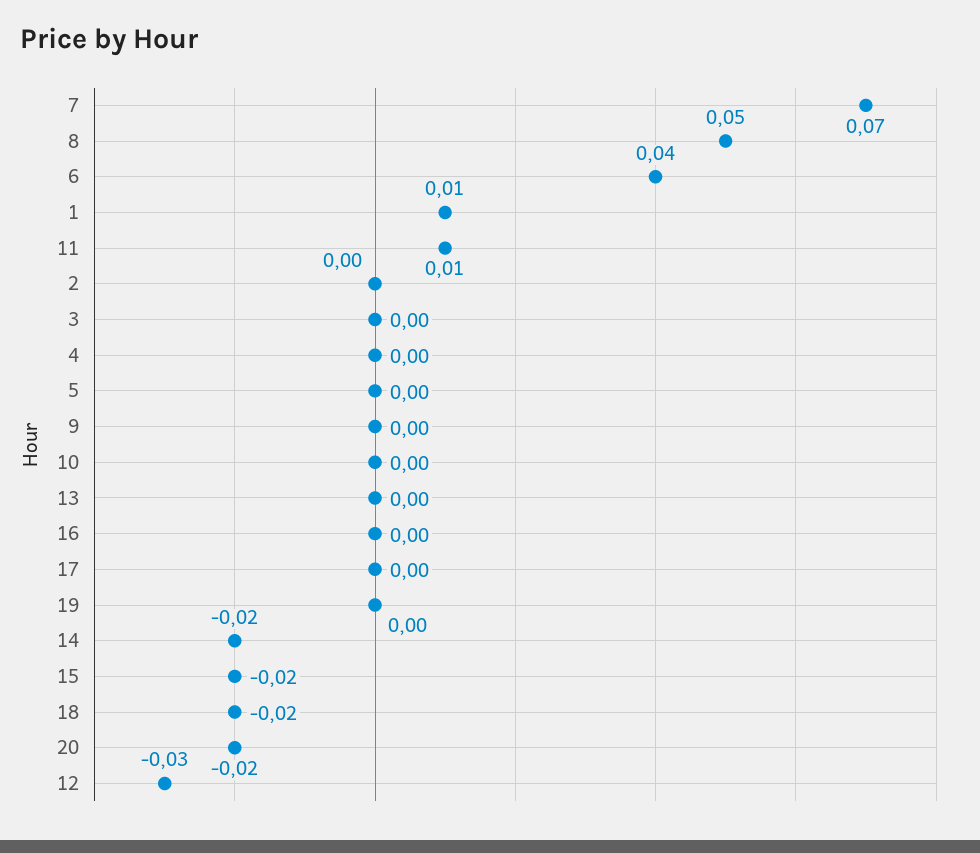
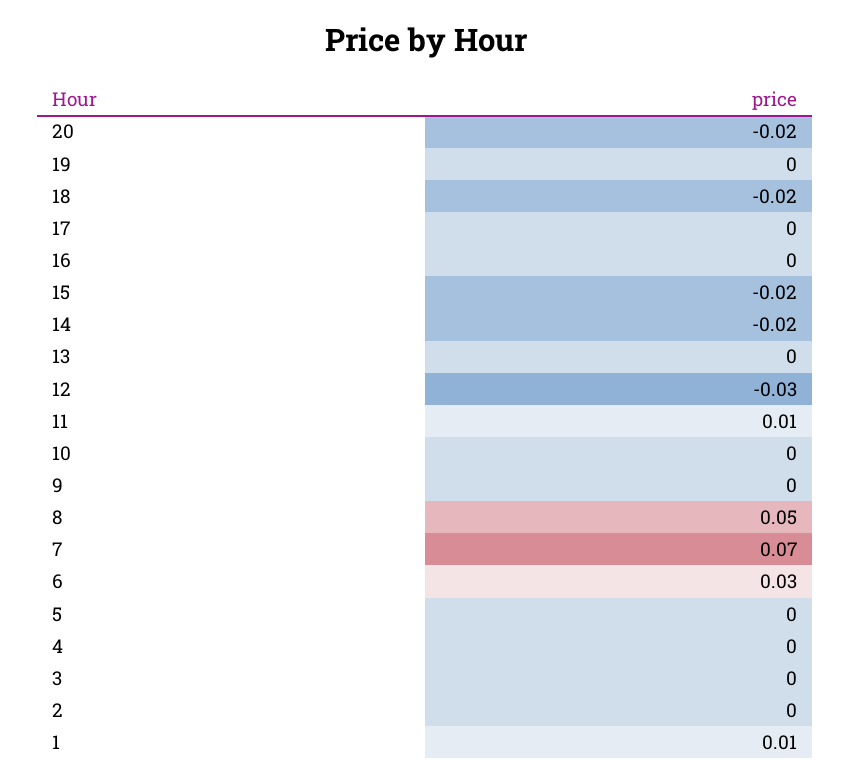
6: 0.04 -> 0.03

